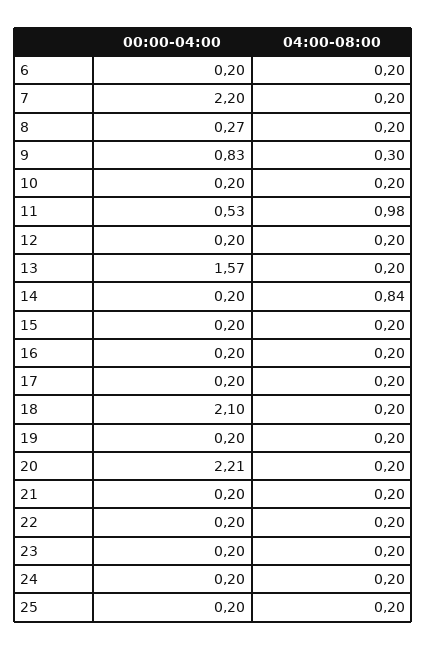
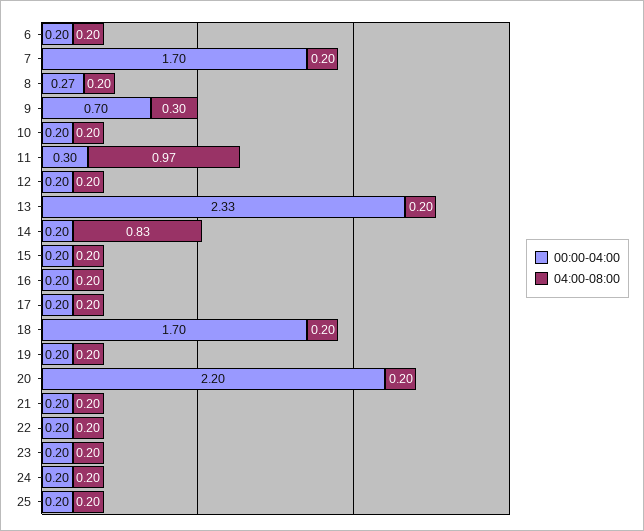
00:00-04:00, 7: 2.2 -> 1.7
00:00-04:00, 9: 0.83 -> 0.7
00:00-04:00, 11: 0.53 -> 0.3
04:00-08:00, 11: 0.98 -> 0.97
00:00-04:00, 13: 1.57 -> 2.33
04:00-08:00, 14: 0.84 -> 0.83
00:00-04:00, 18: 2.1 -> 1.7
00:00-04:00, 20: 2.21 -> 2.2

